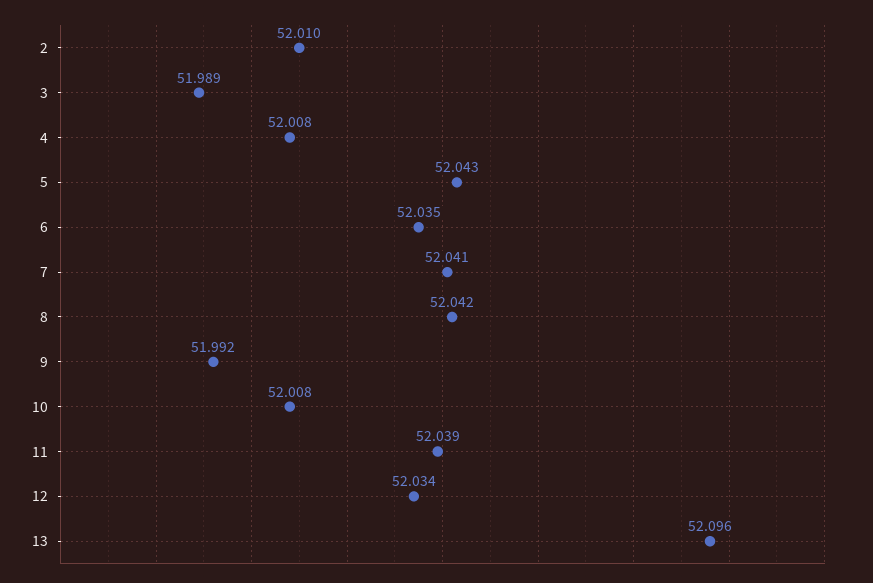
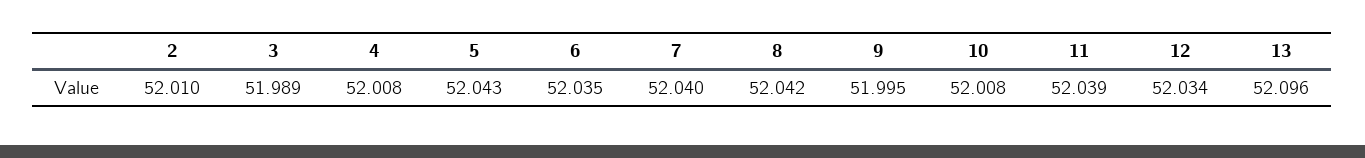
7: 52.041 -> 52.04
9: 51.992 -> 51.995

